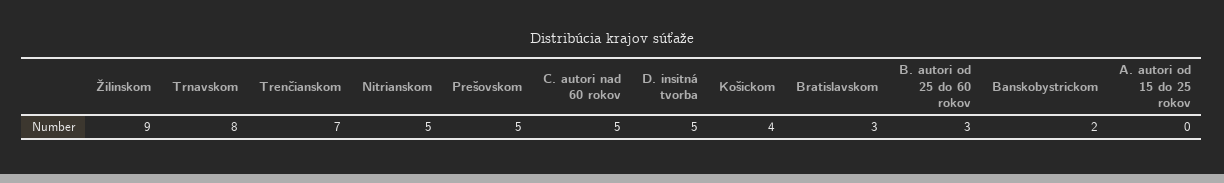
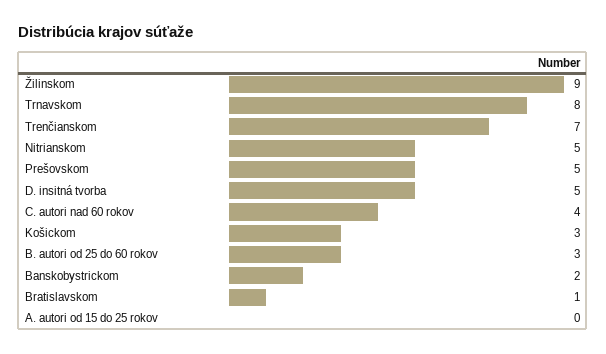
C. autori nad 60 rokov: 5 -> 4
Košickom: 4 -> 3
Bratislavskom: 3 -> 1

